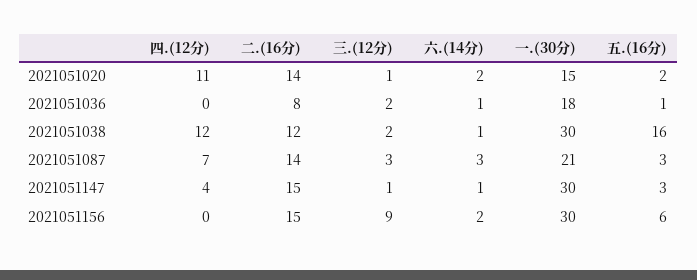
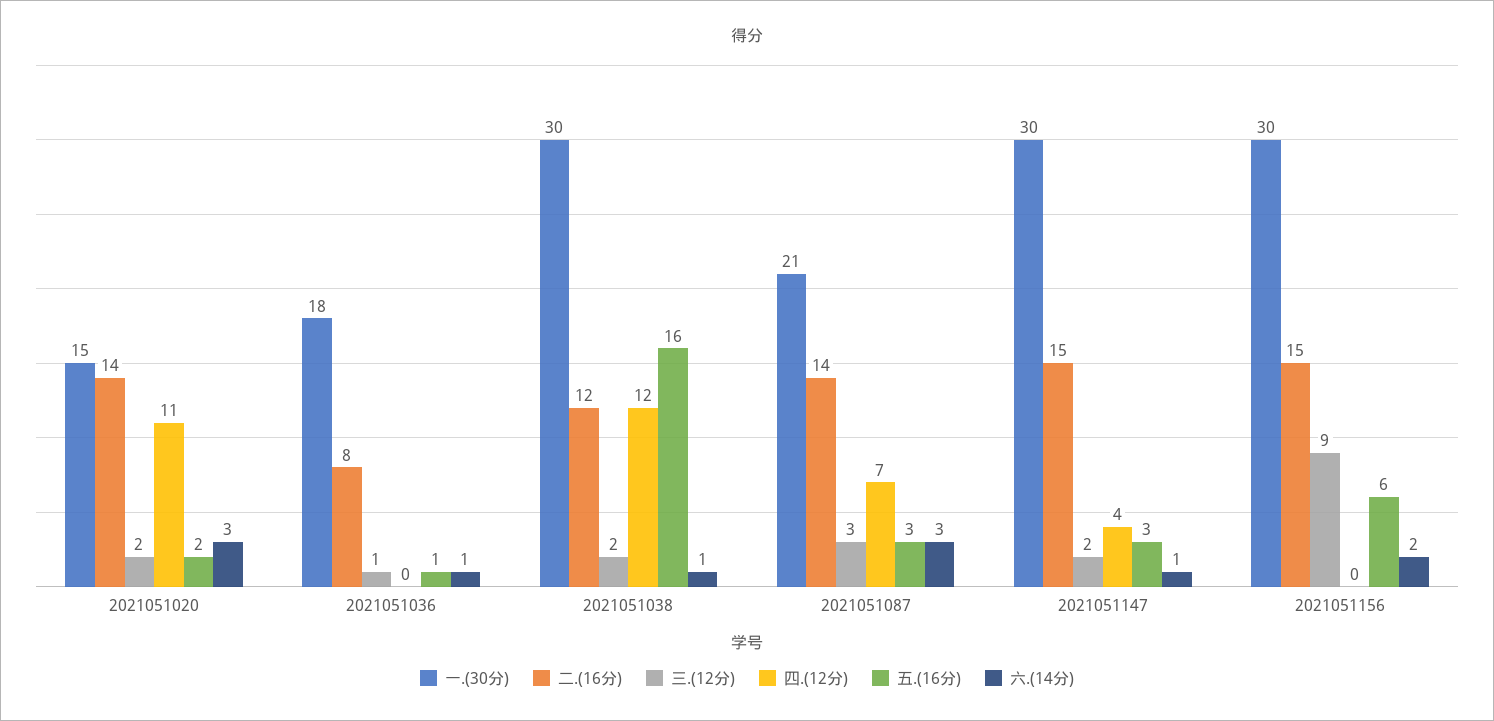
三.(12分), 2021051020: 1 -> 2
六.(14分), 2021051020: 2 -> 3
三.(12分), 2021051036: 2 -> 1
三.(12分), 2021051147: 1 -> 2

